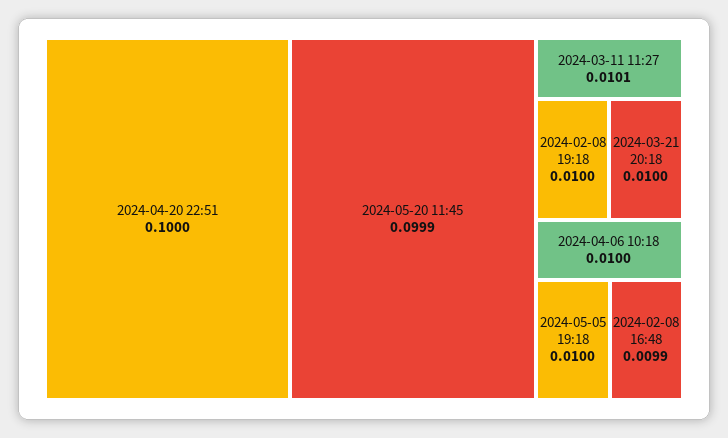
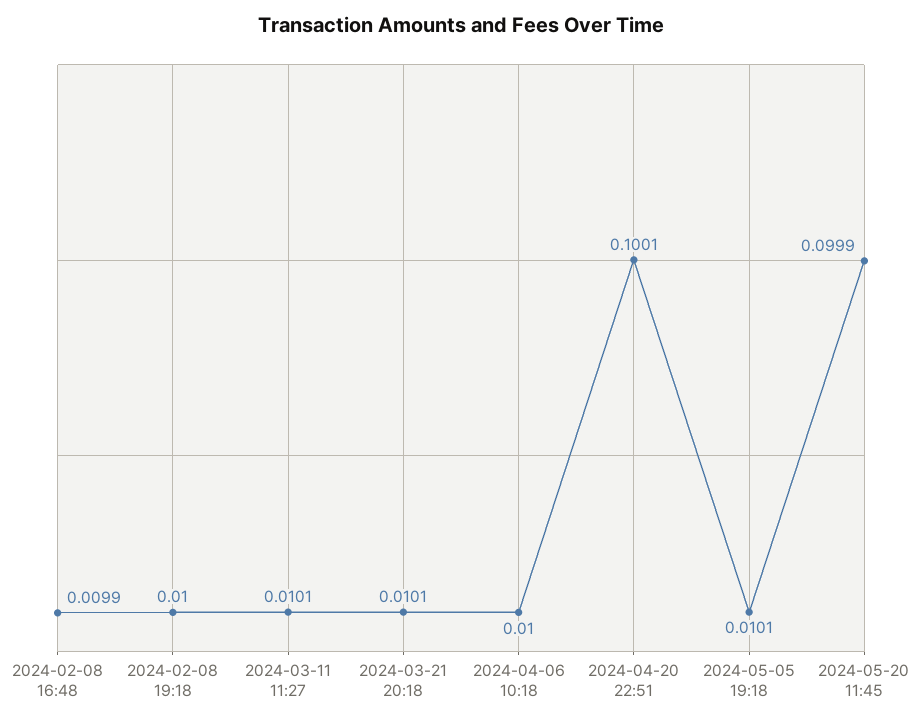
2024-04-20 22:51: 0.1 -> 0.1001
2024-03-21 20:18: 0.01 -> 0.0101
2024-05-05 19:18: 0.01 -> 0.0101

